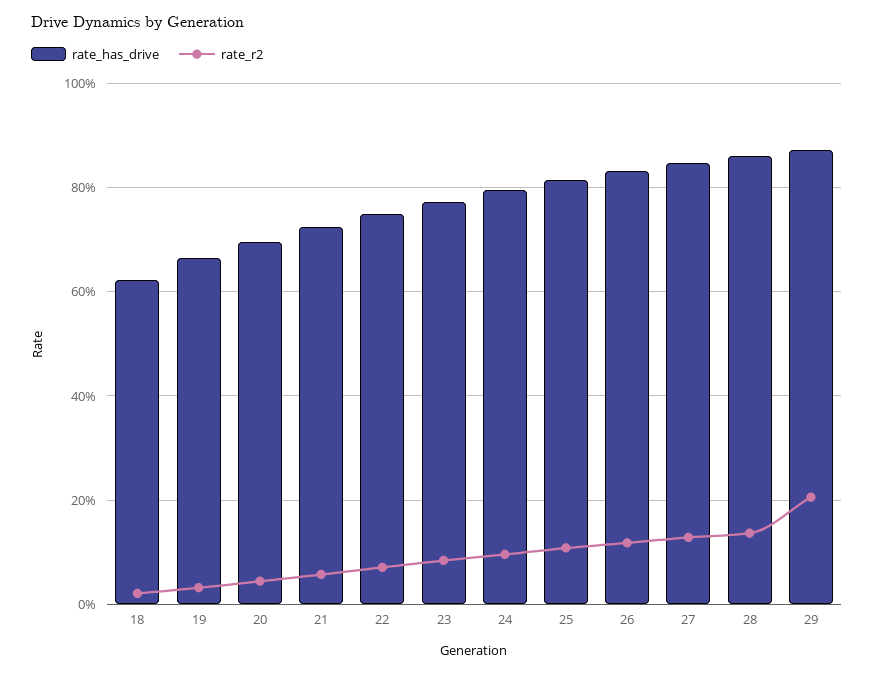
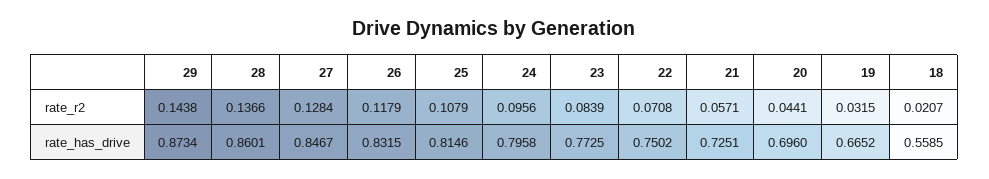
rate_has_drive, 18: 0.62 -> 0.5585
rate_r2, 29: 0.2 -> 0.1438

